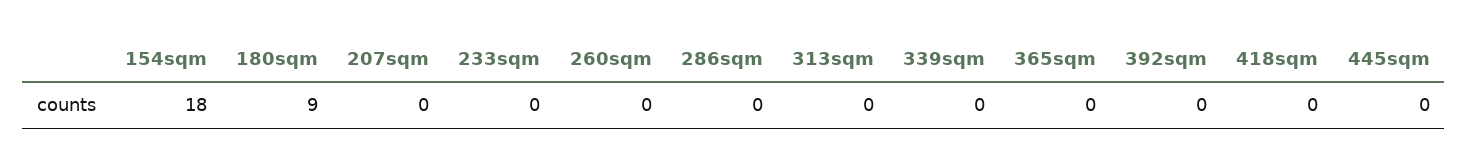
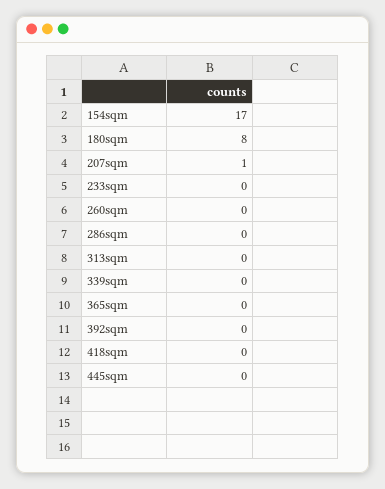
154sqm: 18 -> 17
180sqm: 9 -> 8
207sqm: 0 -> 1

